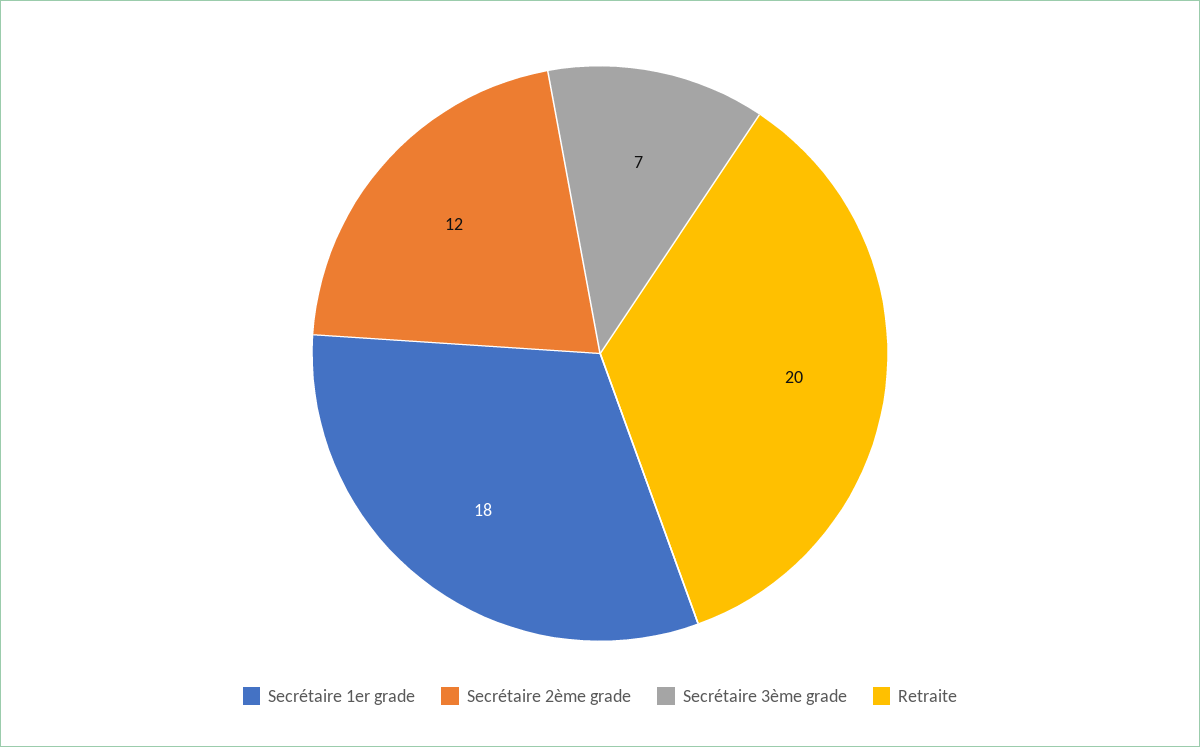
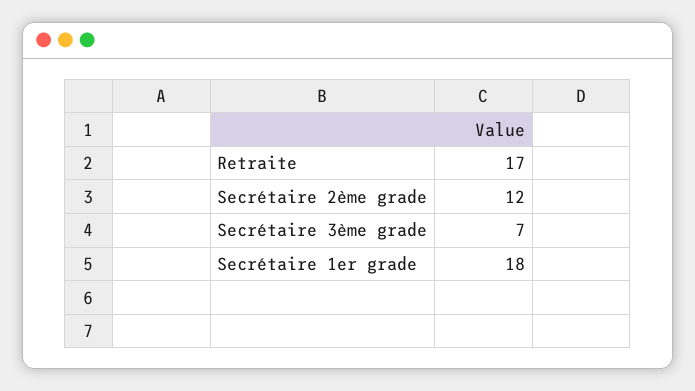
Retraite: 20 -> 17

